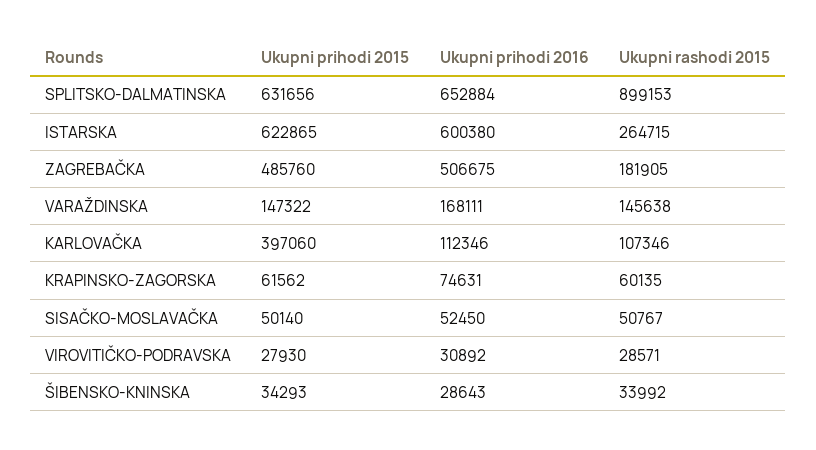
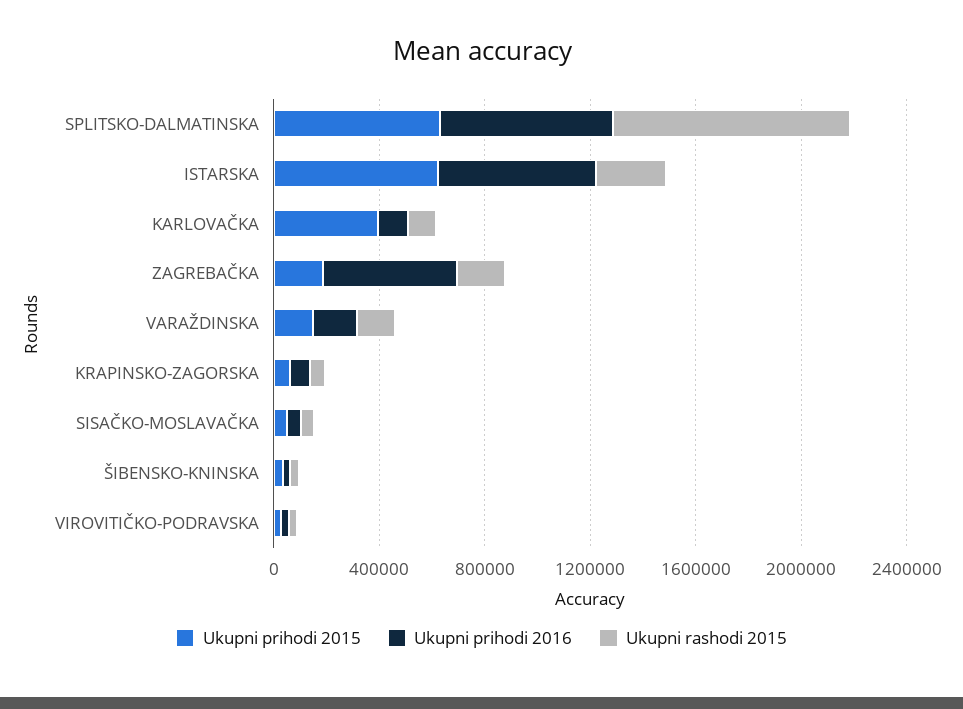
Ukupni prihodi 2015, ZAGREBAČKA: 485760 -> 200000

